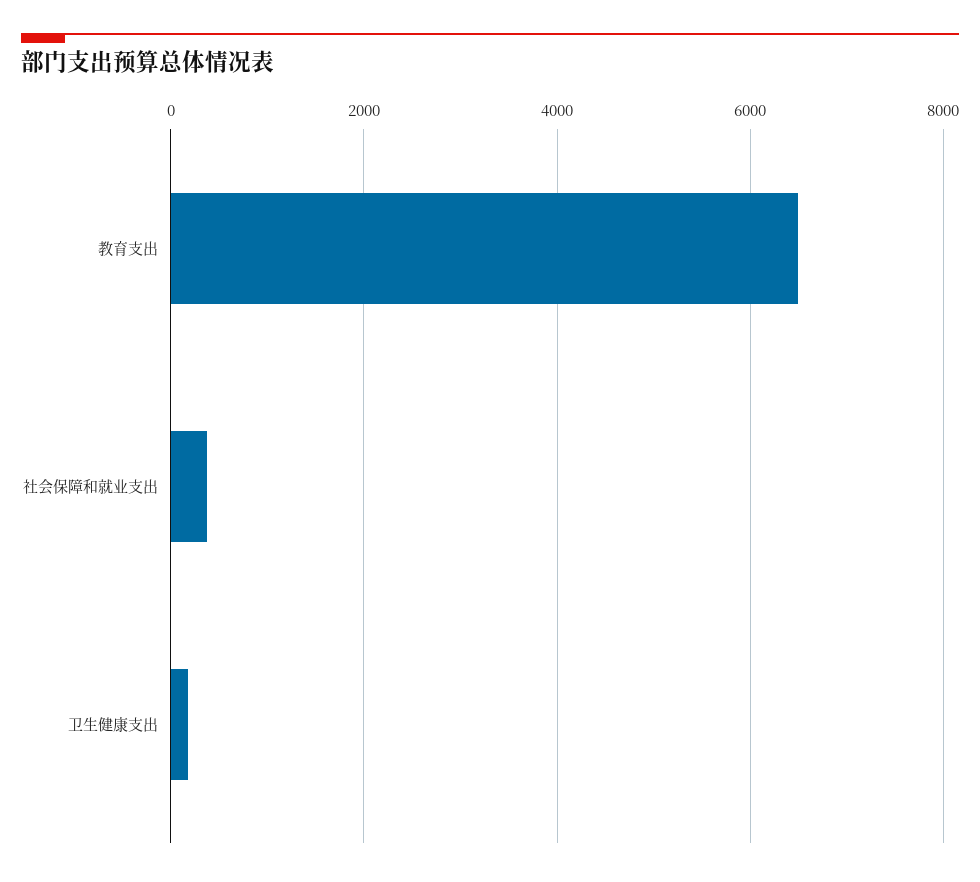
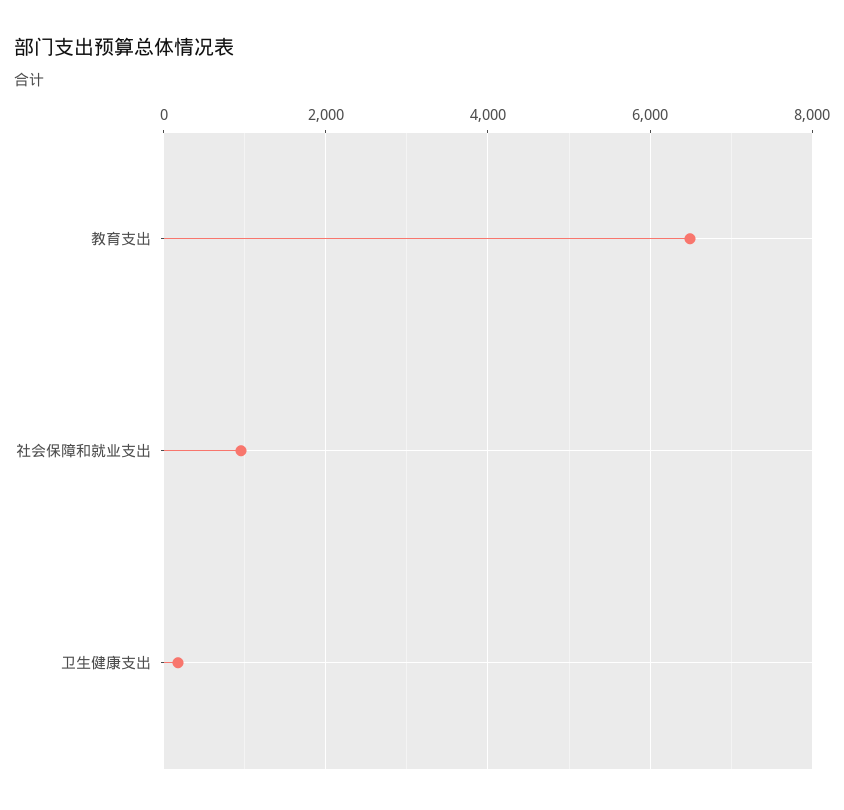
社会保障和就业支出: 400 -> 1000

